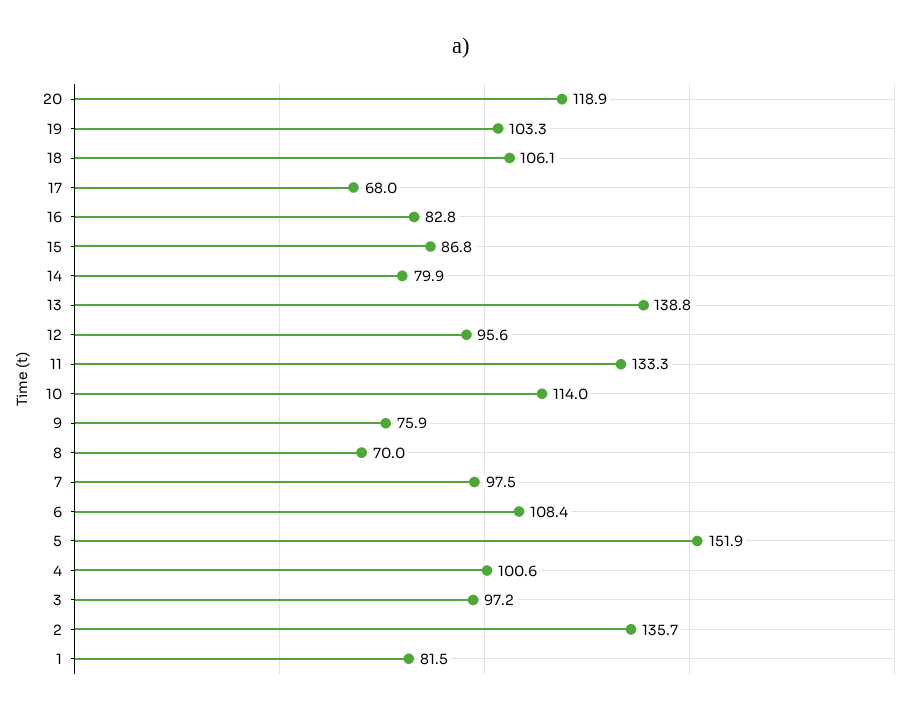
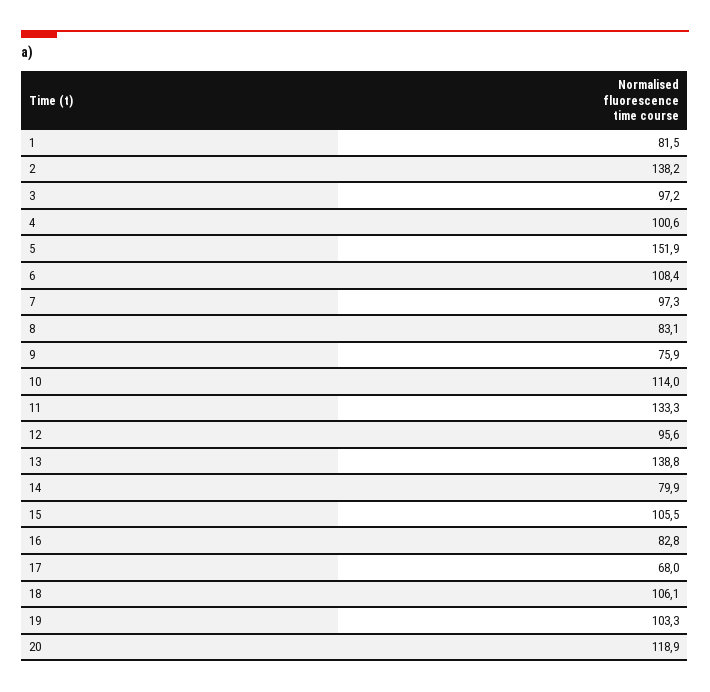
15: 86.8 -> 105.5
8: 70 -> 83.1
7: 97.5 -> 97.3
2: 135.7 -> 138.2

